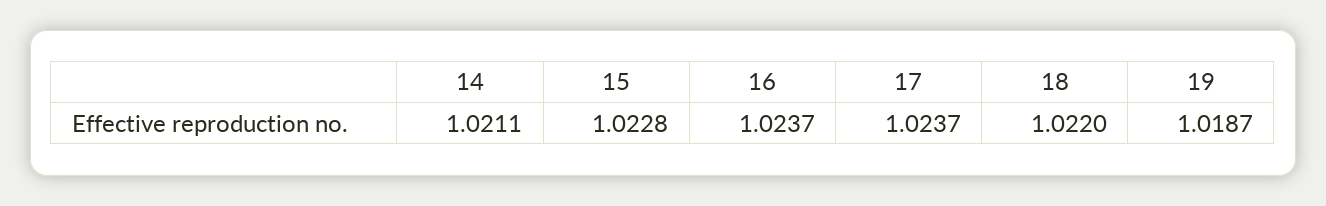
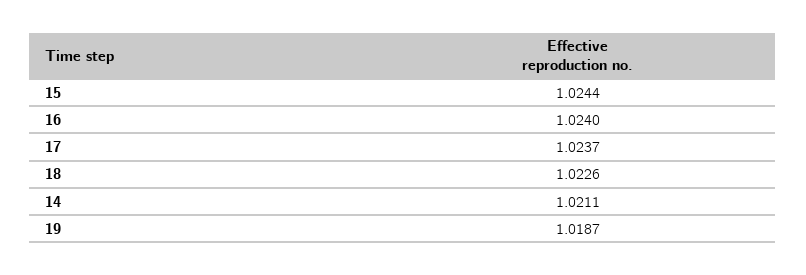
15: 1.0228 -> 1.0244
16: 1.0237 -> 1.024
18: 1.022 -> 1.0226

